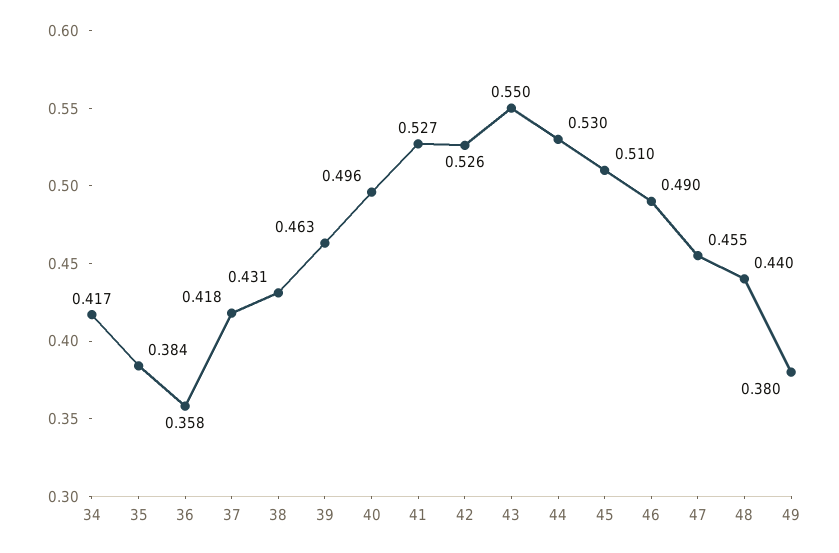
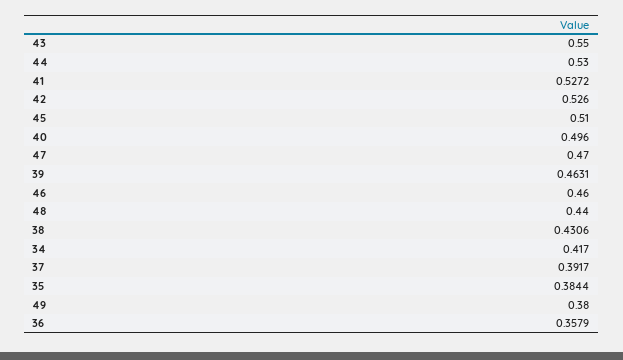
37: 0.418 -> 0.3917
46: 0.49 -> 0.46
47: 0.455 -> 0.47

